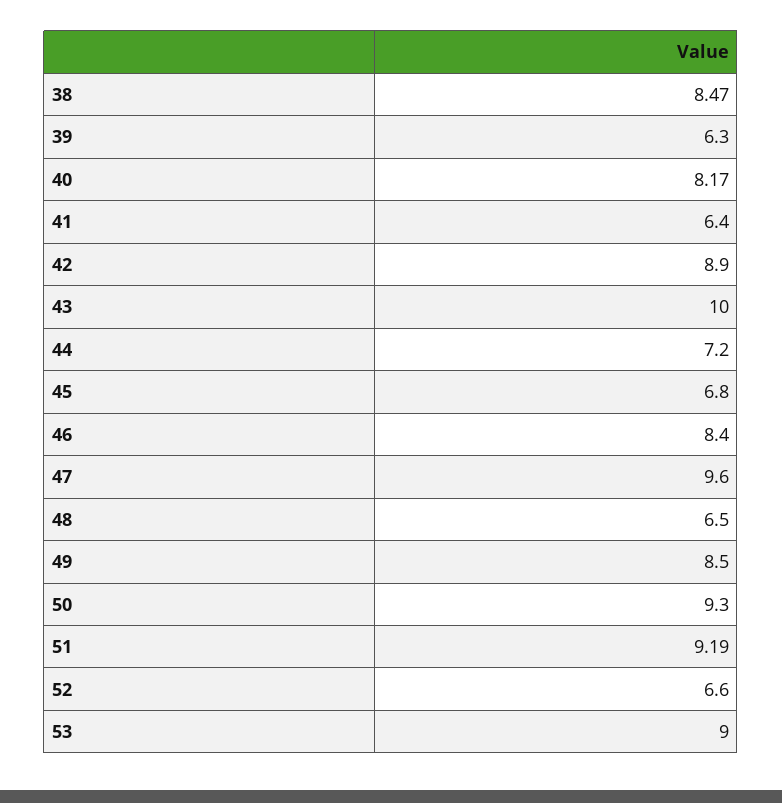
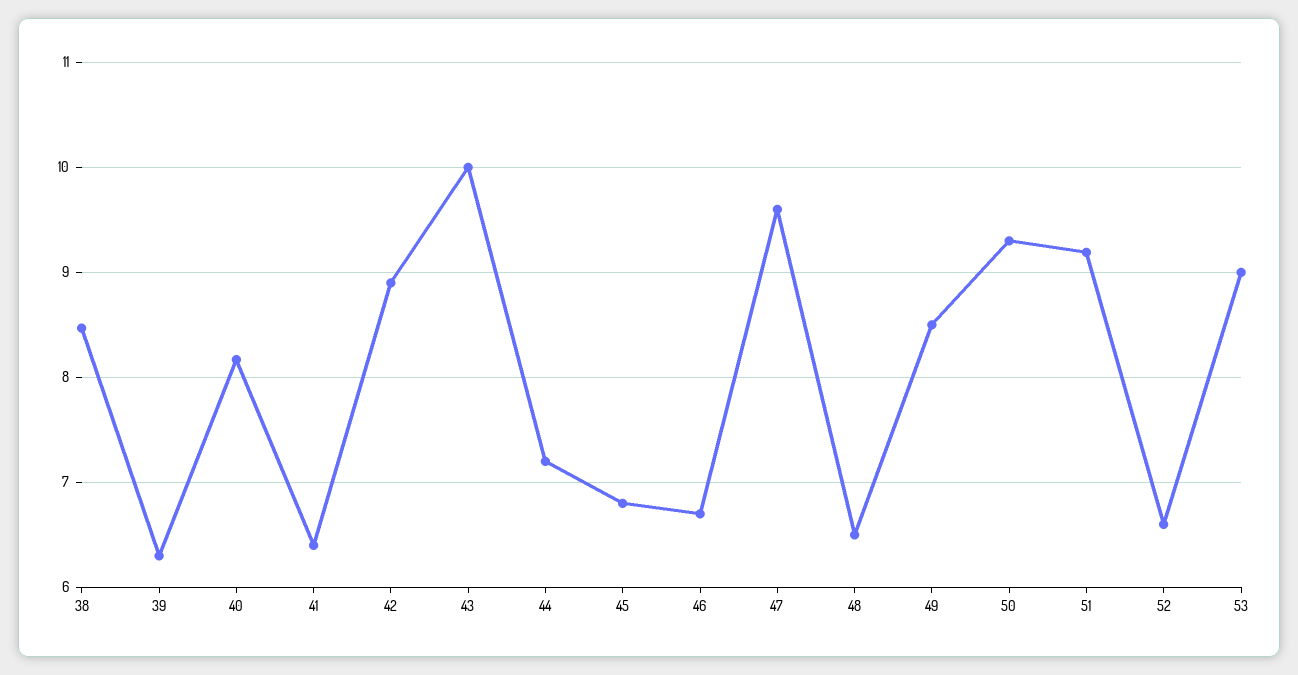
46: 8.4 -> 6.7

